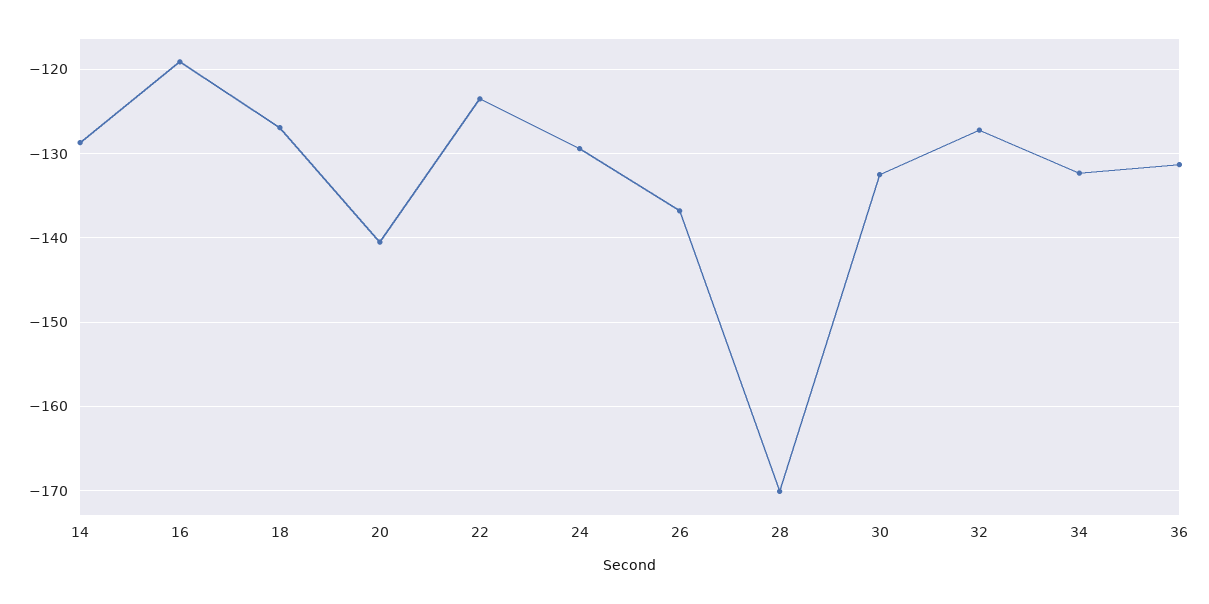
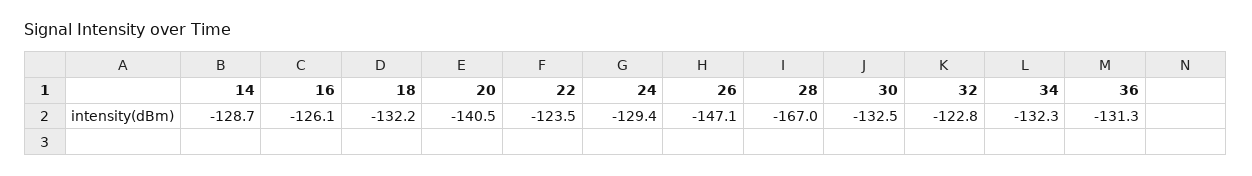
16: -119 -> -126.1
18: -127 -> -132.2
26: -137 -> -147.1
28: -170 -> -167
32: -127 -> -122.8

